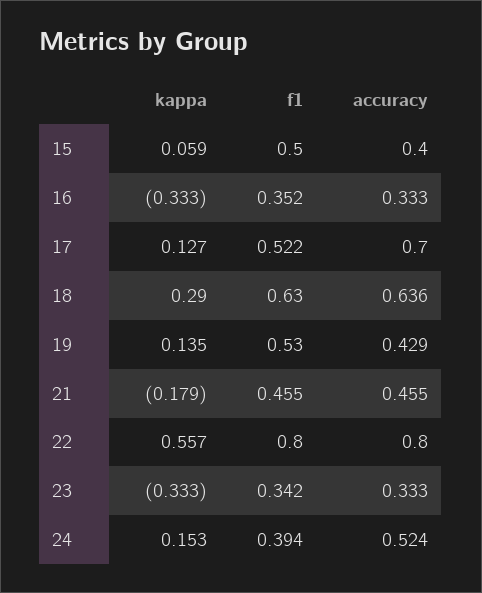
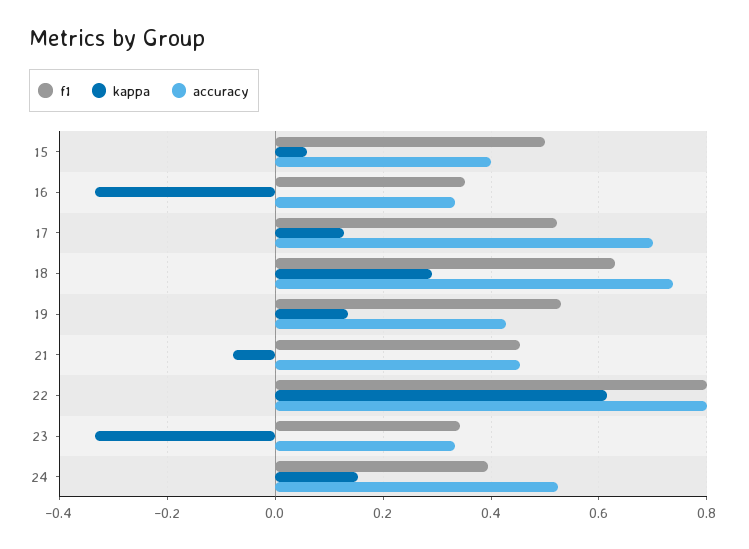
accuracy, 18: 0.636 -> 0.74
kappa, 21: -0.179 -> -0.08
kappa, 22: 0.557 -> 0.62

